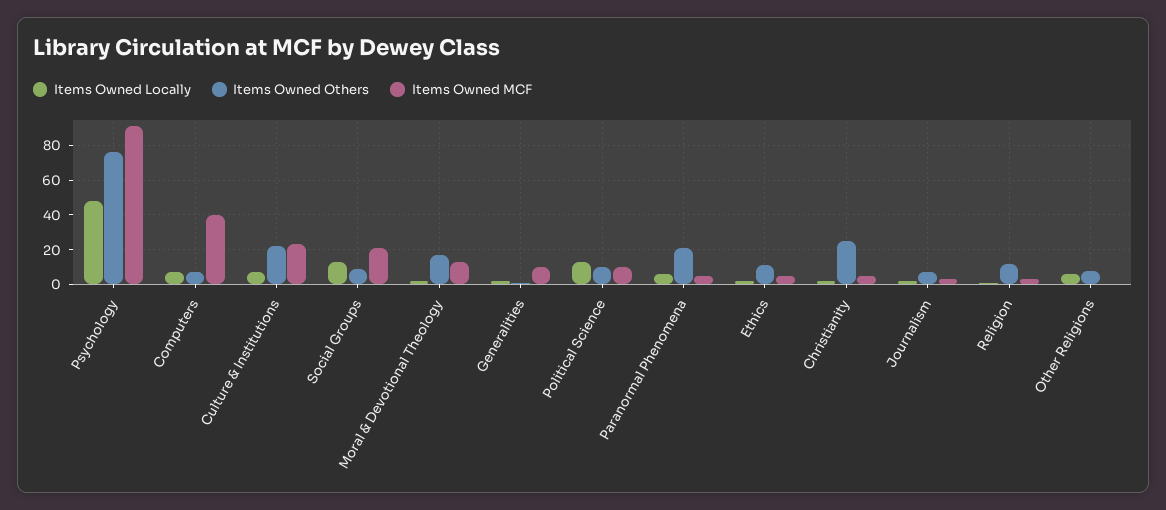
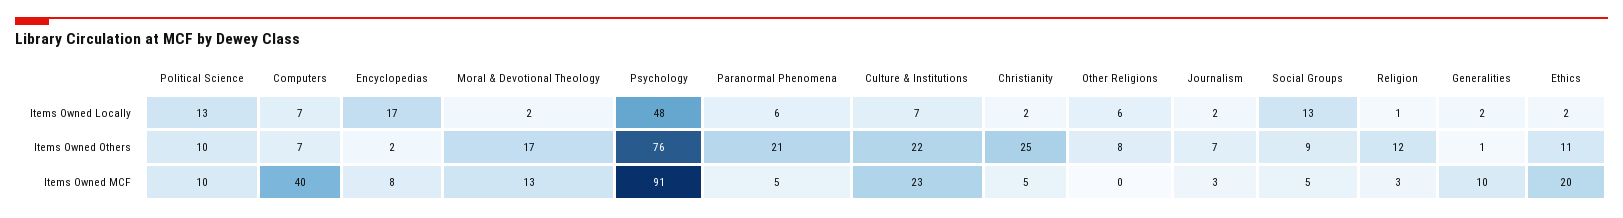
Items Owned MCF, Social Groups: 20 -> 5
Items Owned MCF, Ethics: 5 -> 20
Items Owned Locally, Encyclopedias: none -> 17
Items Owned Others, Encyclopedias: none -> 2
Items Owned MCF, Encyclopedias: none -> 8

